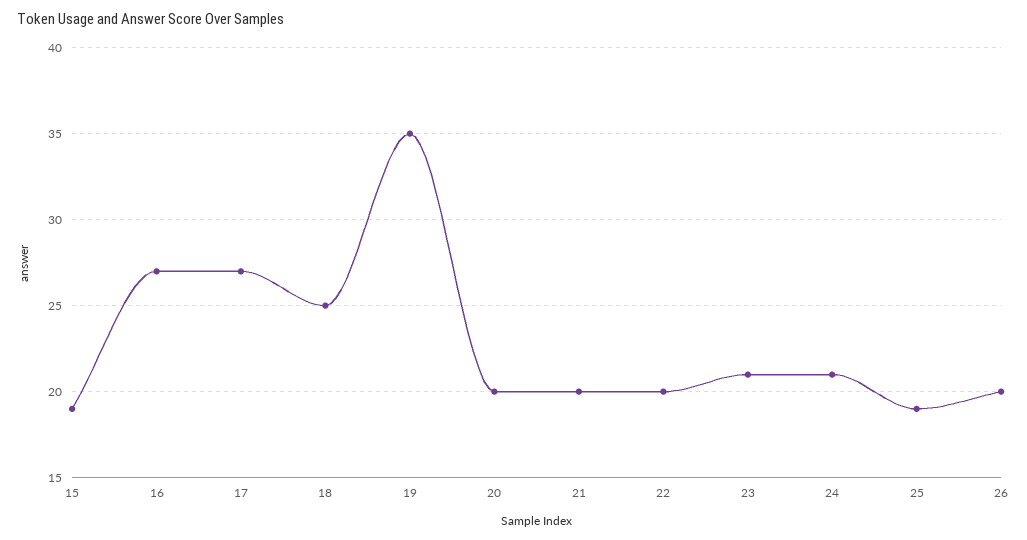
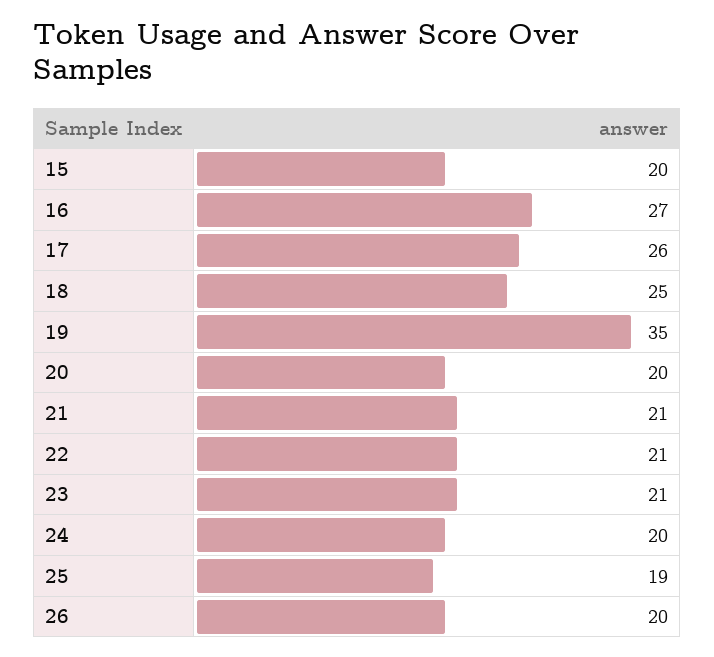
15: 19 -> 20
17: 27 -> 26
21: 20 -> 21
22: 20 -> 21
24: 21 -> 20

